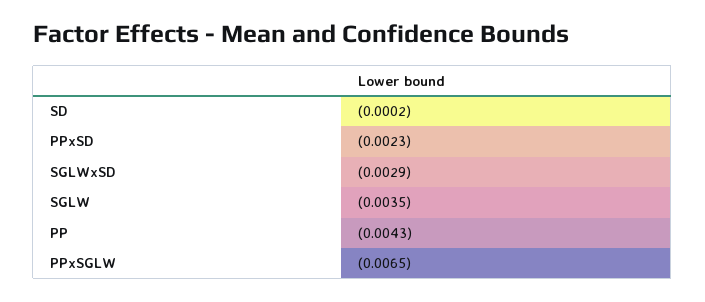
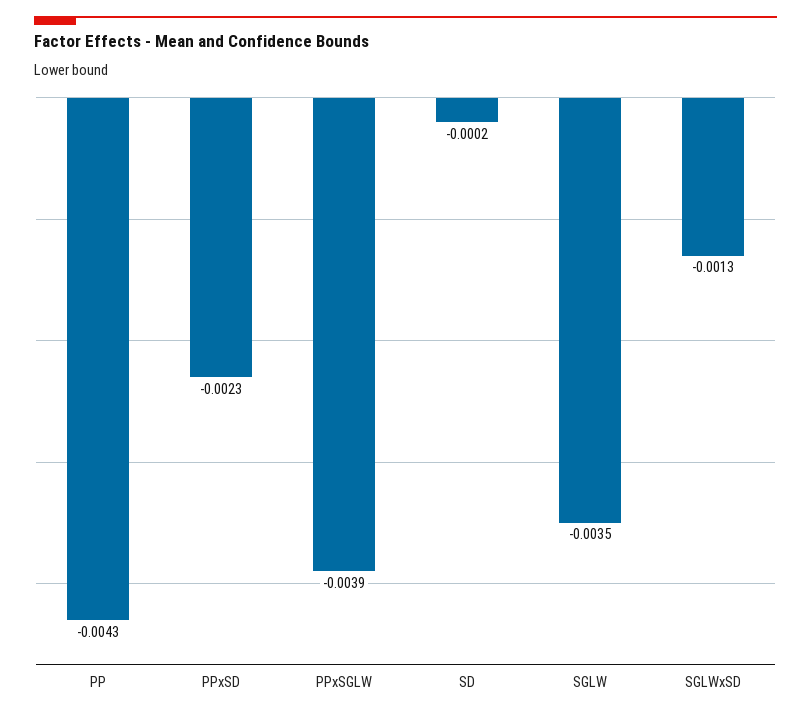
SGLWxSD: -0.0029 -> -0.0013
PPxSGLW: -0.0065 -> -0.0039

